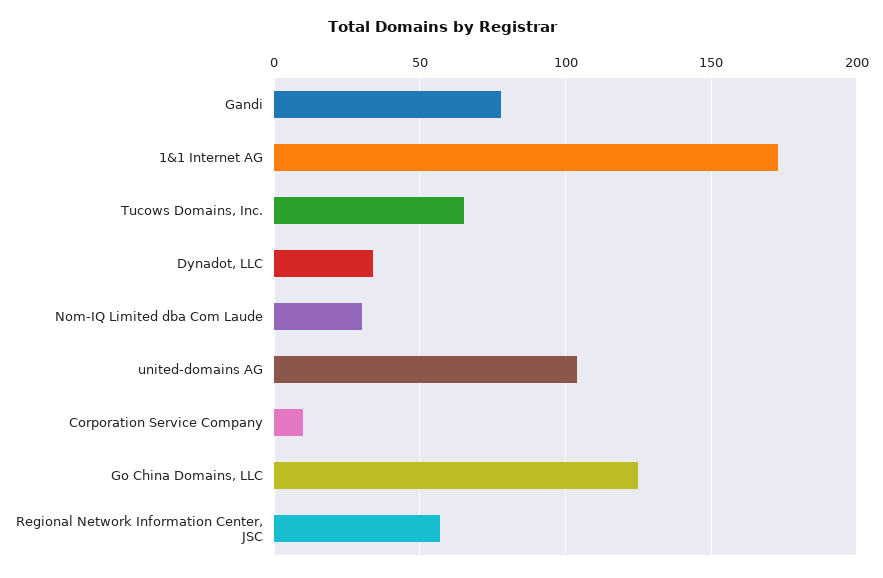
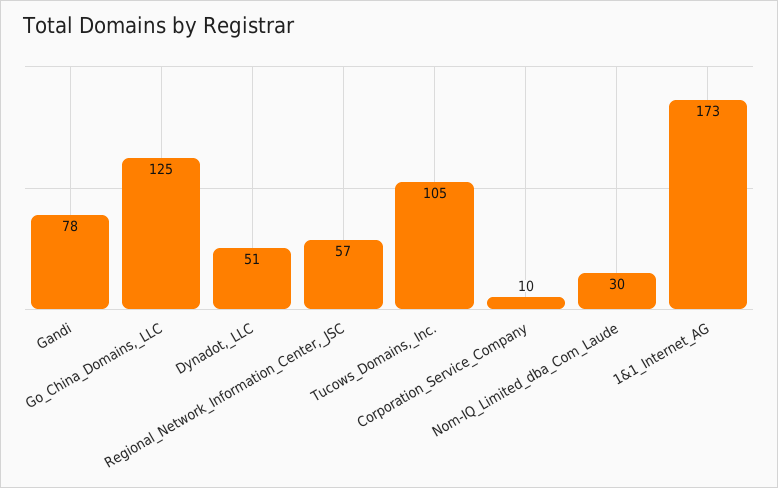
Tucows Domains, Inc.: 65 -> 105
Dynadot, LLC: 35 -> 51
united-domains AG: 105 -> none

